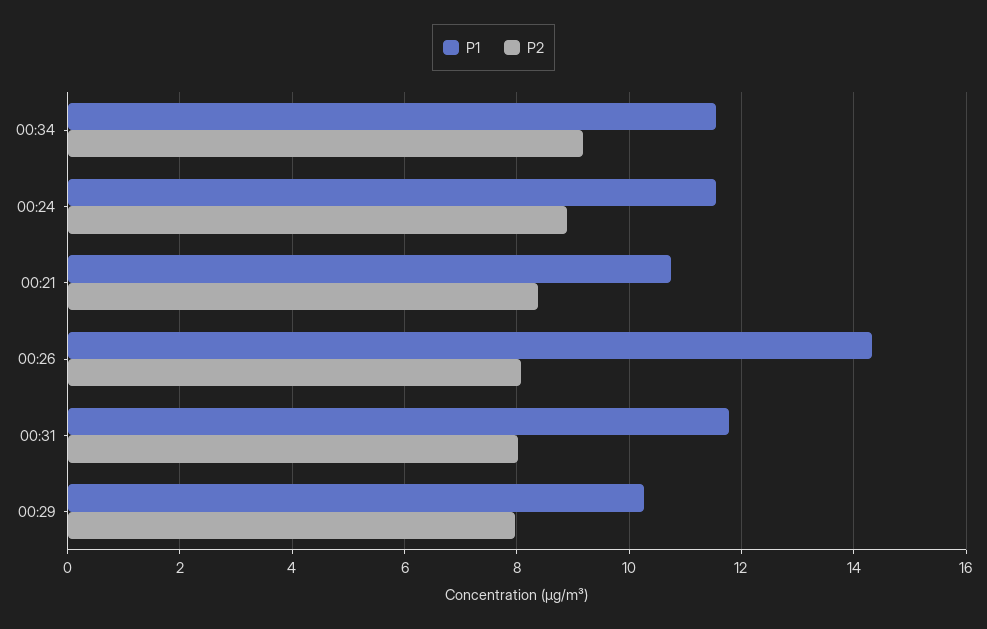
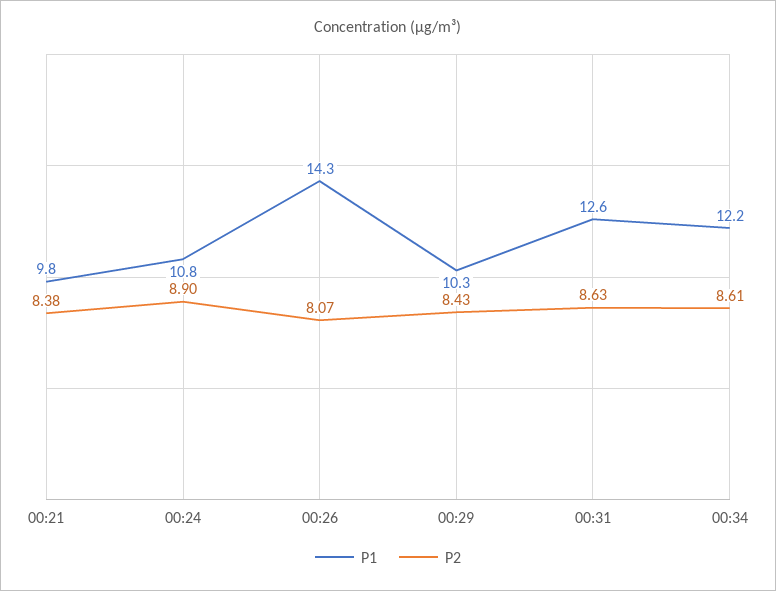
P1, 00:34: 11.6 -> 12.2
P2, 00:34: 9.2 -> 8.61
P1, 00:24: 11.6 -> 10.8
P1, 00:21: 10.8 -> 9.8
P1, 00:31: 11.8 -> 12.6
P2, 00:31: 8 -> 8.63
P2, 00:29: 8 -> 8.43

